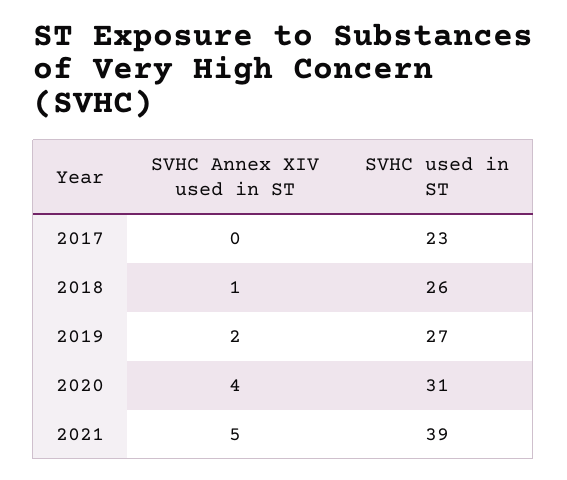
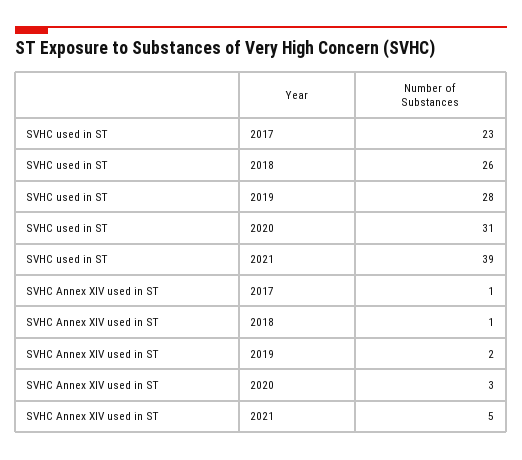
SVHC Annex XIV used in ST, 2017: 0 -> 1
SVHC used in ST, 2019: 27 -> 28
SVHC Annex XIV used in ST, 2020: 4 -> 3

